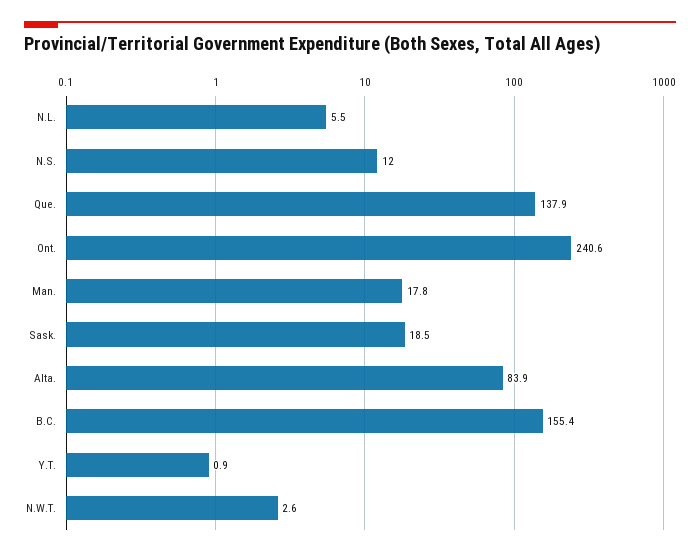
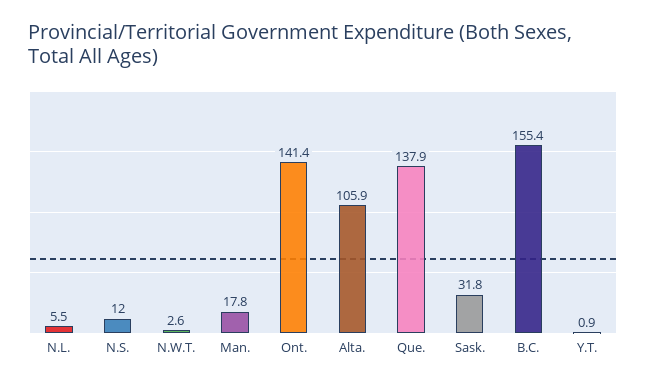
Ont.: 240.6 -> 141.4
Sask.: 18.5 -> 31.8
Alta.: 83.9 -> 105.9

